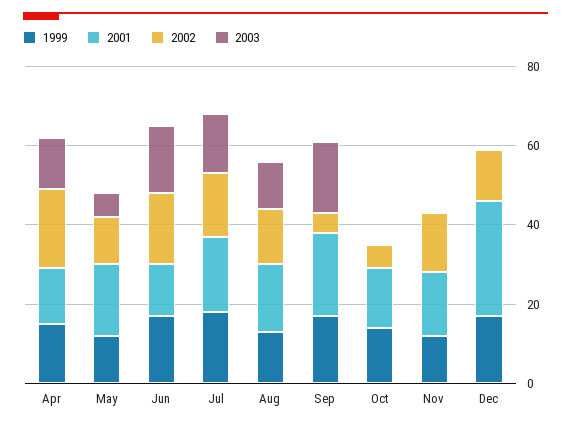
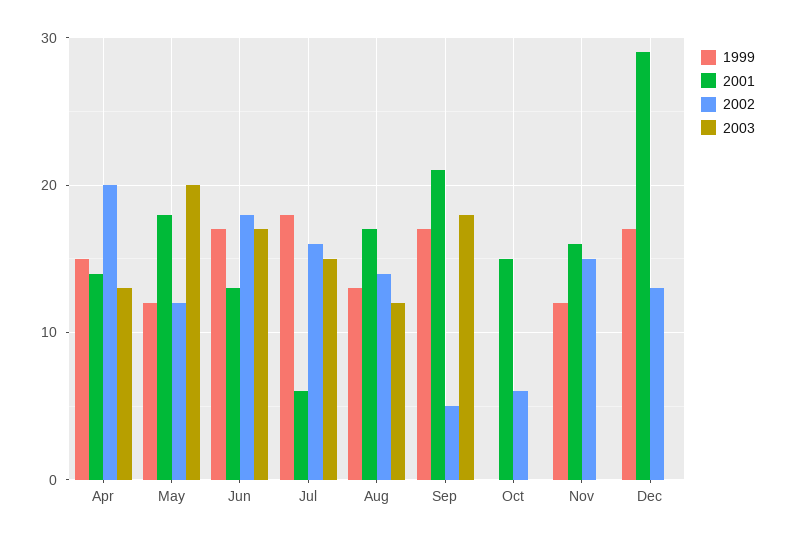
2003, May: 5 -> 20
2001, Jul: 20 -> 6
1999, Oct: 15 -> 0

